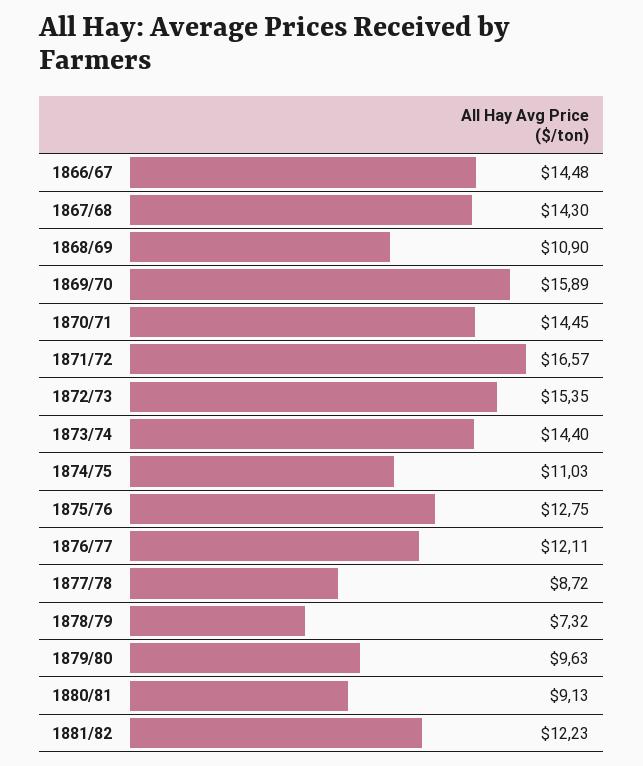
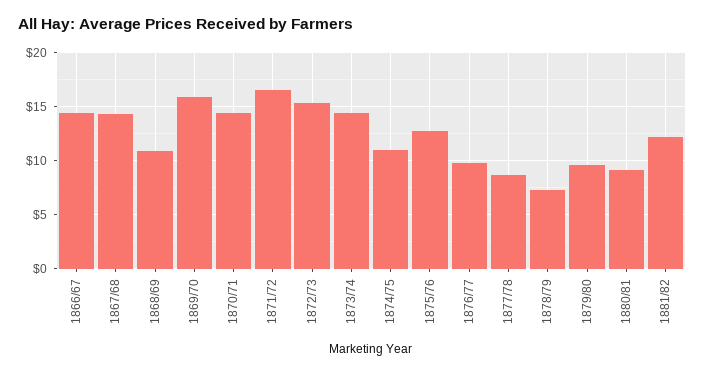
1876/77: 12.11 -> 10

